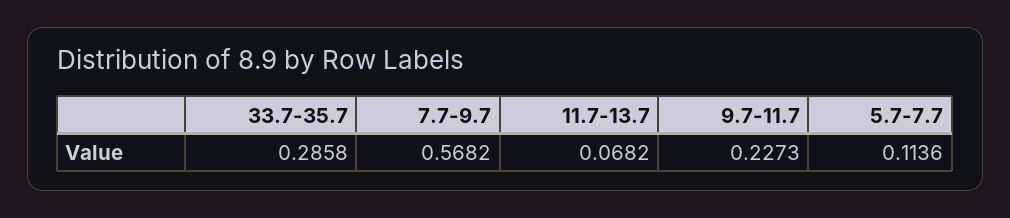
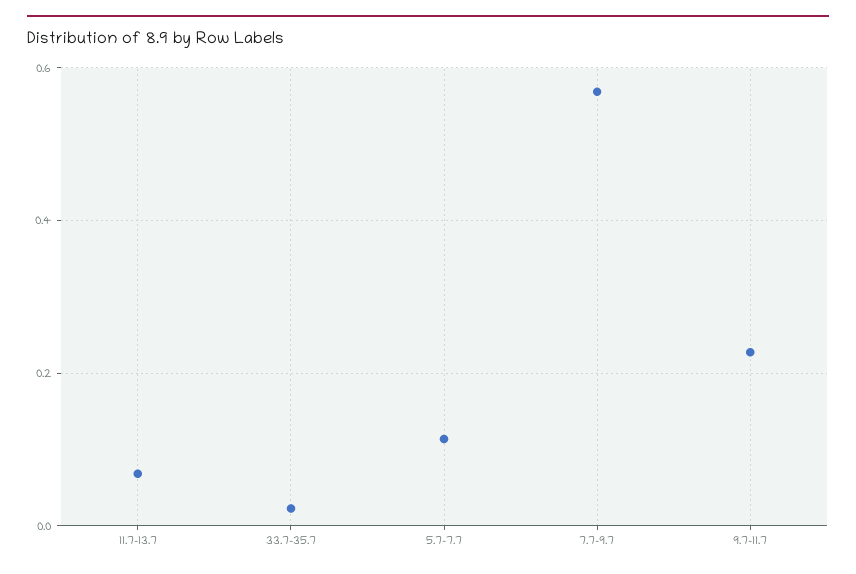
33.7-35.7: 0.2858 -> 0.02

